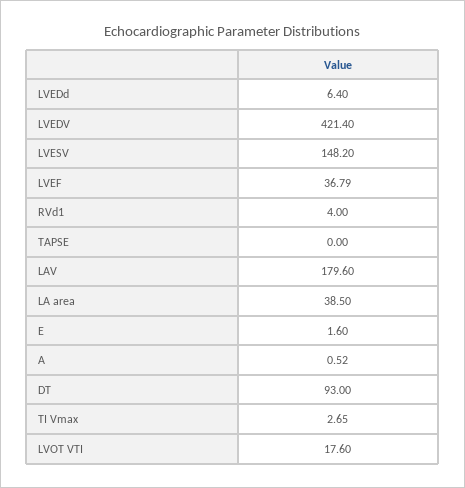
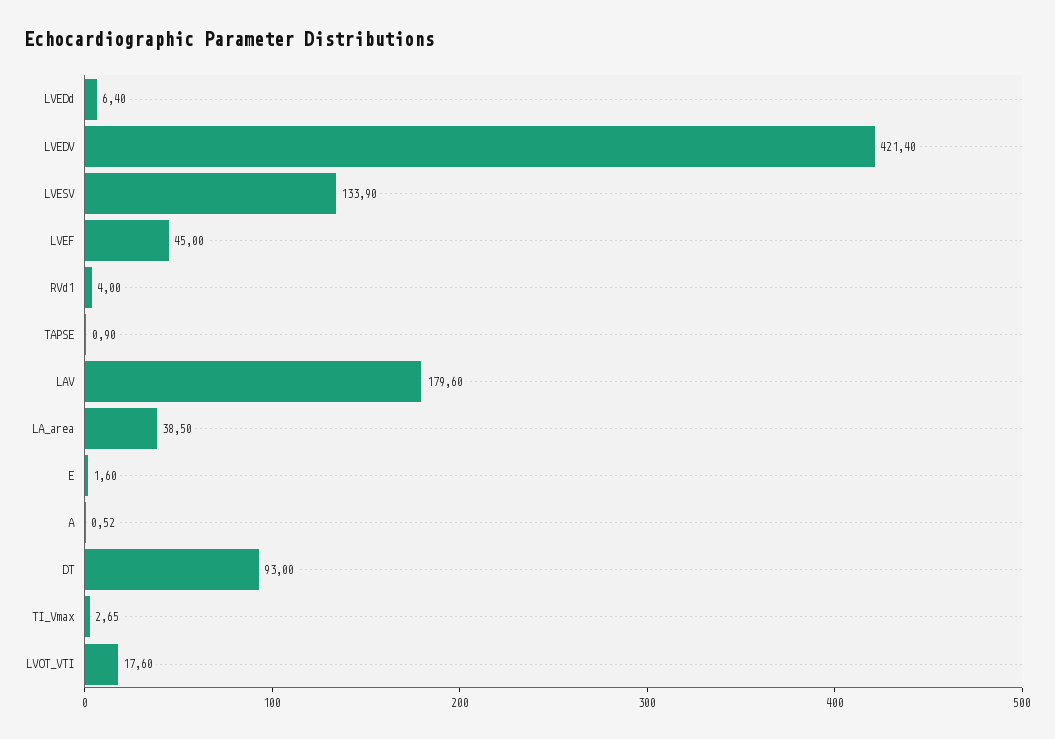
LVESV: 148.2 -> 133.9
LVEF: 36.79 -> 45
TAPSE: 0 -> 0.9

